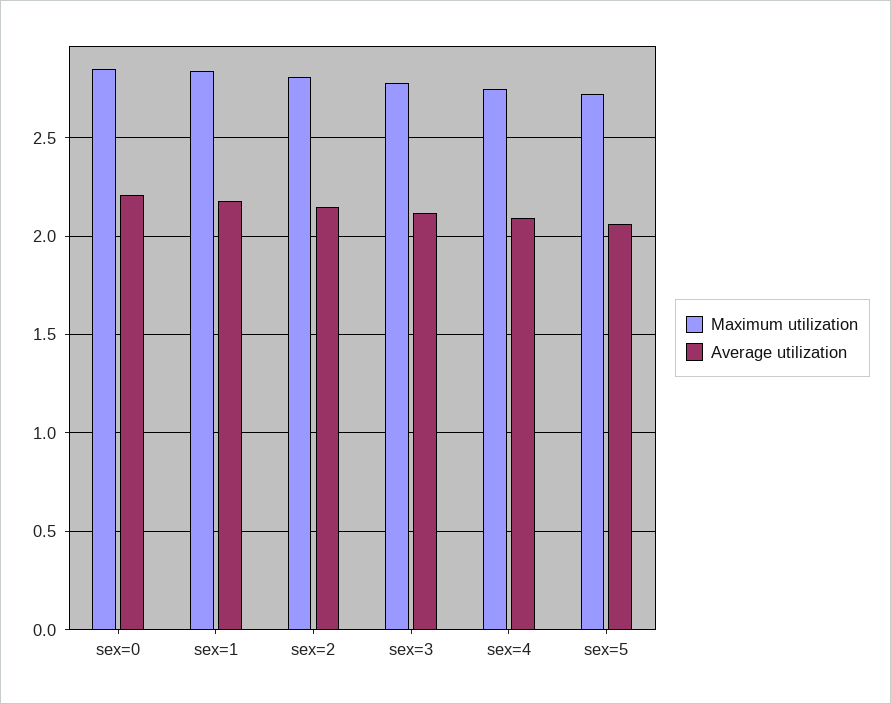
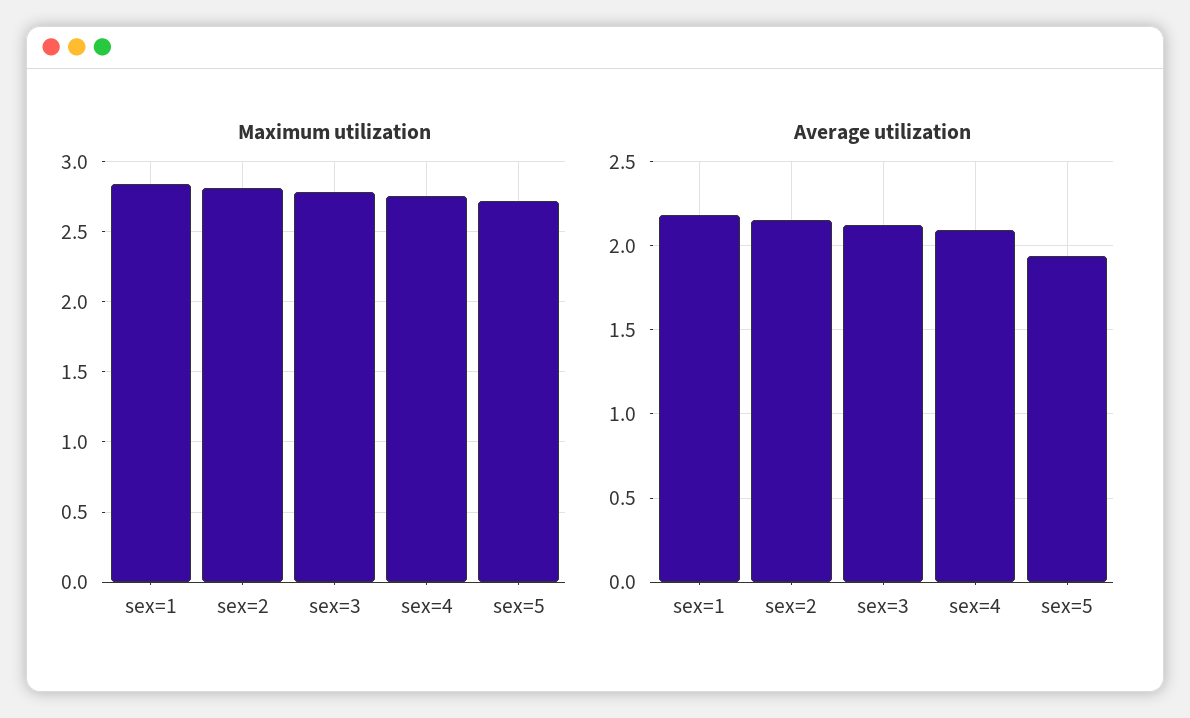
Maximum utilization, sex=0: 2.85 -> none
Average utilization, sex=0: 2.2 -> none
Average utilization, sex=5: 2.05 -> 1.95

